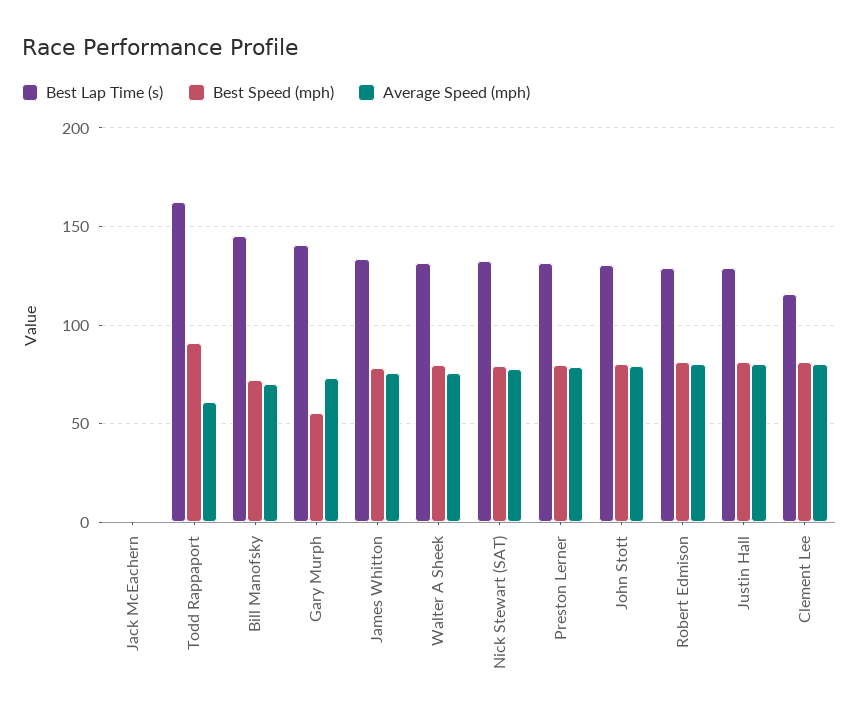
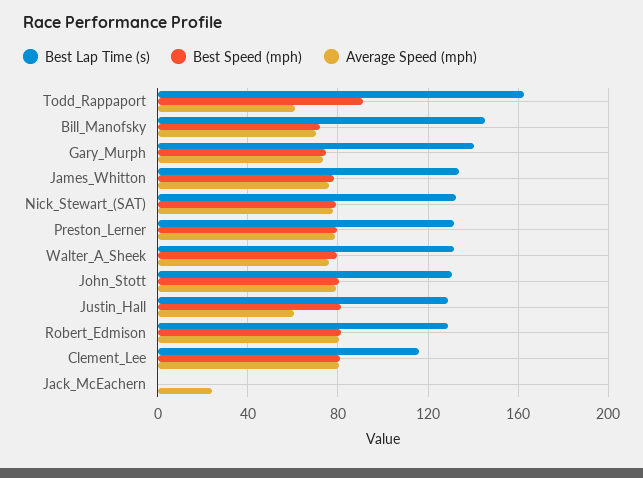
Average Speed (mph), Jack McEachern: 0 -> 25
Best Speed (mph), Gary Murph: 55 -> 75
Average Speed (mph), Justin Hall: 80 -> 60

